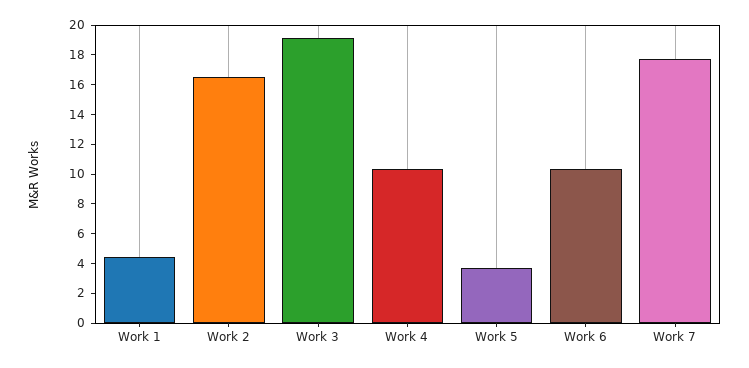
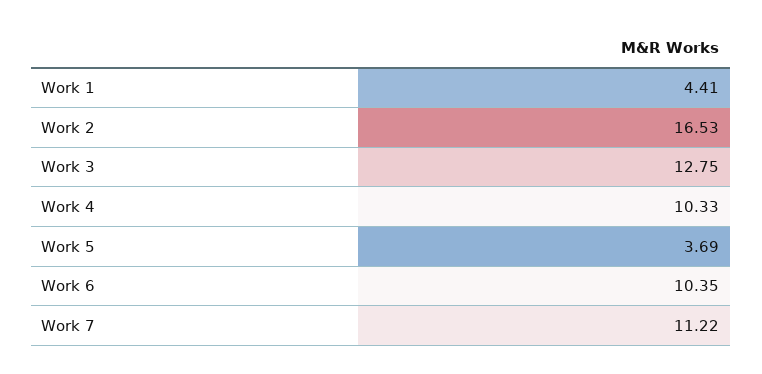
Work 3: 19 -> 12.75
Work 7: 18 -> 11.22

